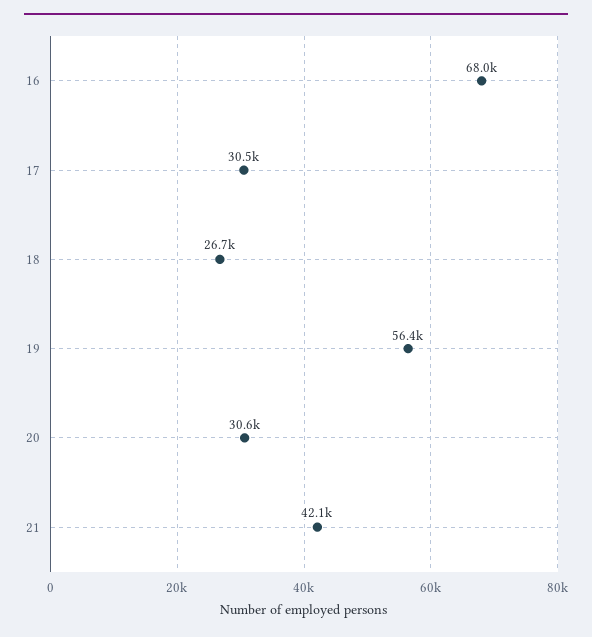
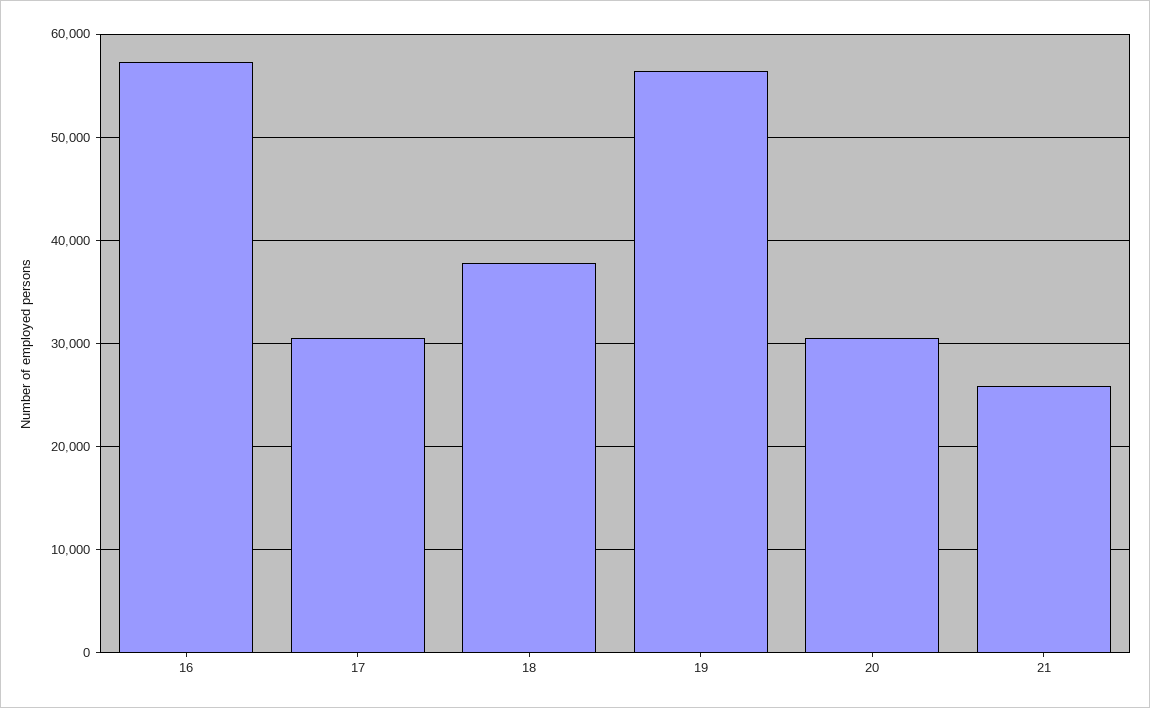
16: 68000 -> 57000
18: 26700 -> 38000
21: 42100 -> 26000

